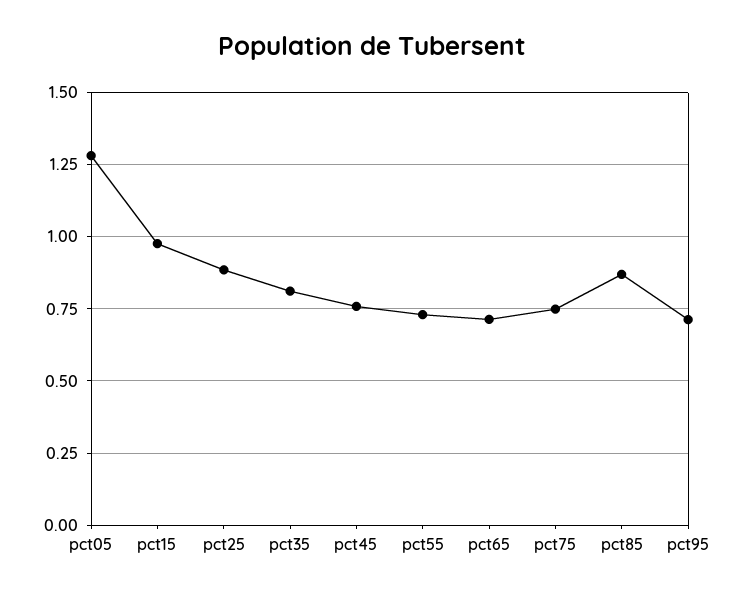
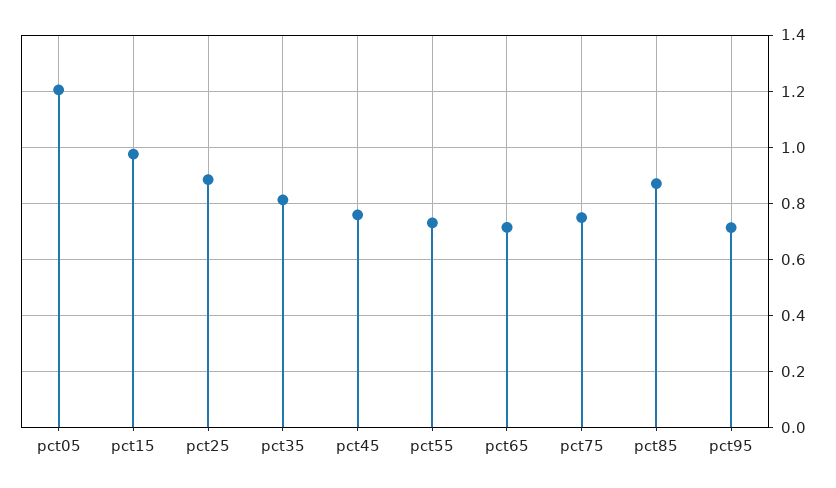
pct05: 1.275 -> 1.2

